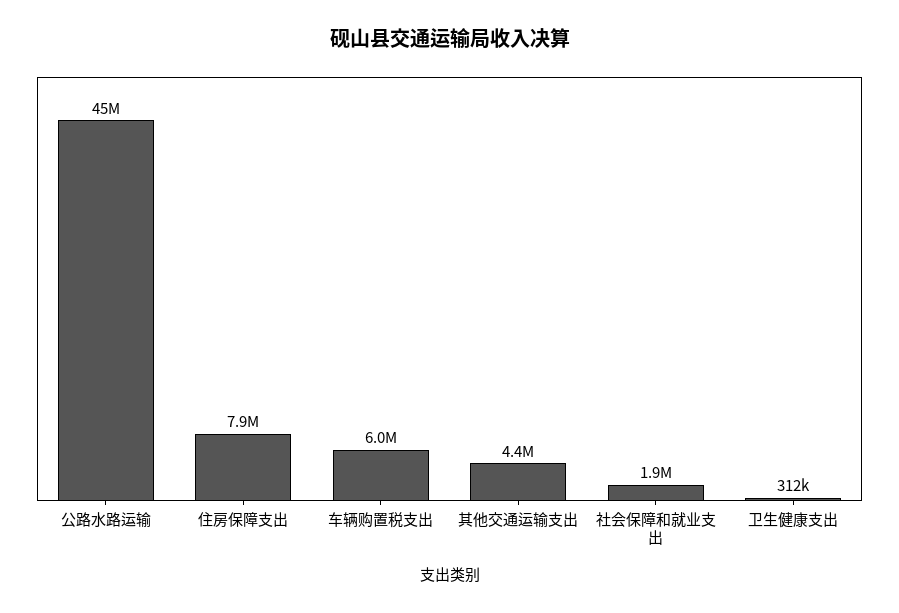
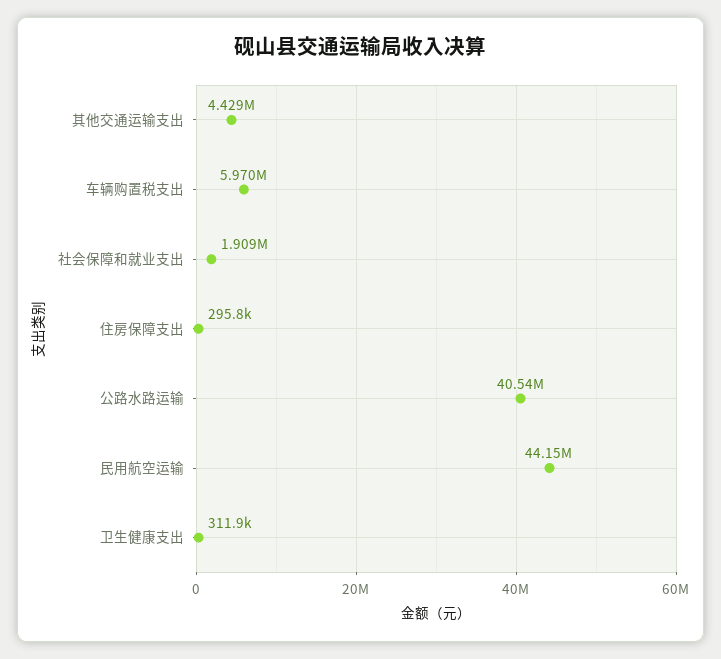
公路水路运输: 45000000 -> 40540000
住房保障支出: 7900000 -> 295800
民用航空运输: none -> 44150000

